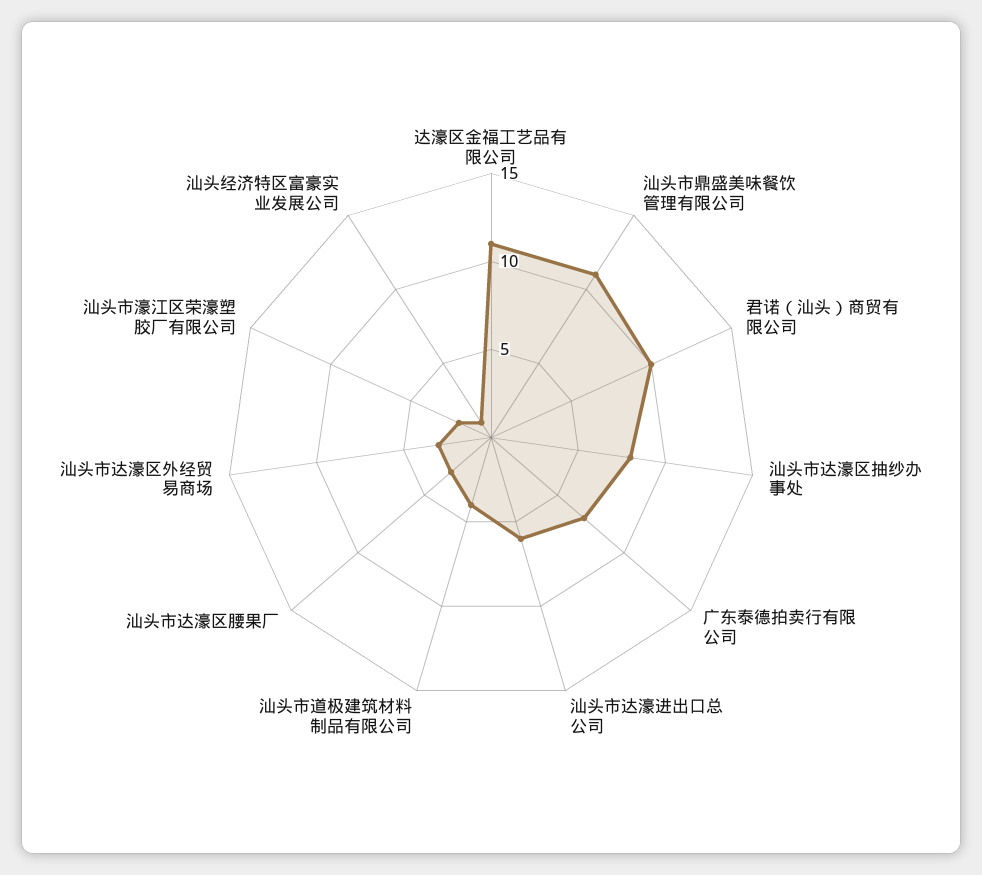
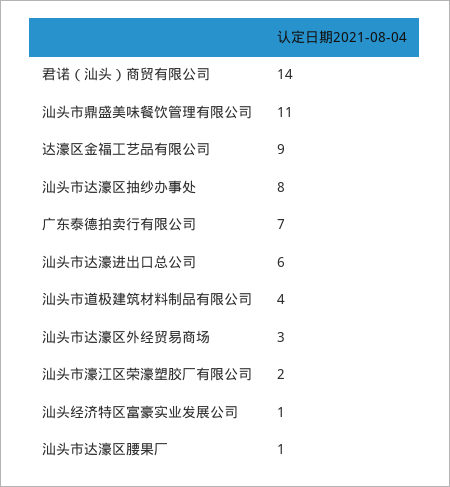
达濠区金福工艺品有限公司: 11 -> 9
君诺（汕头）商贸有限公司: 10 -> 14
汕头市达濠区腰果厂: 3 -> 1

